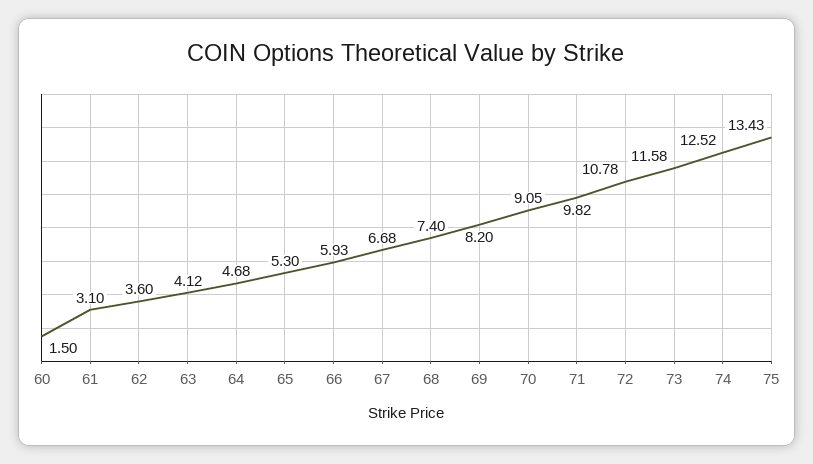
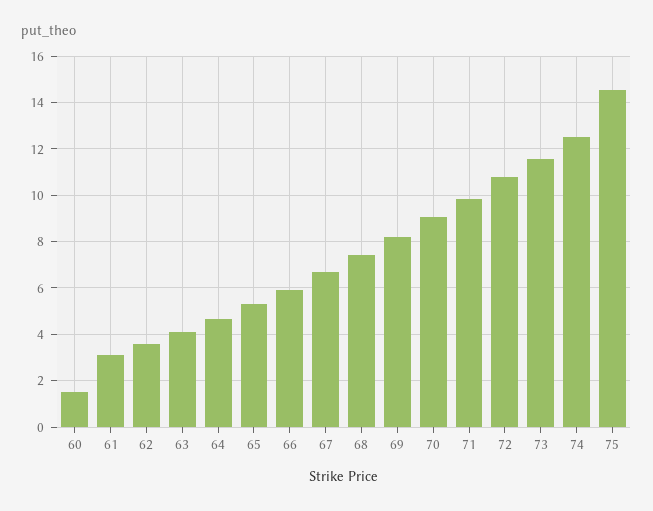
75: 13.43 -> 14.5

